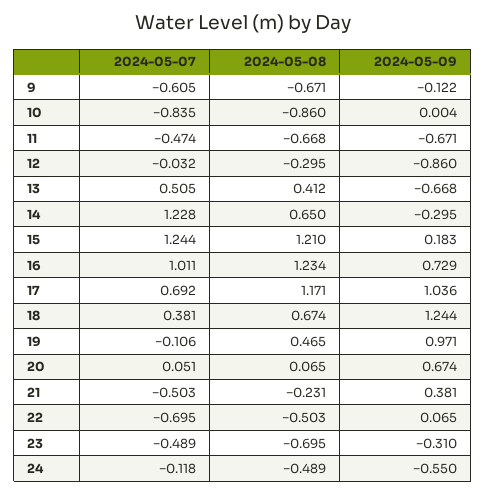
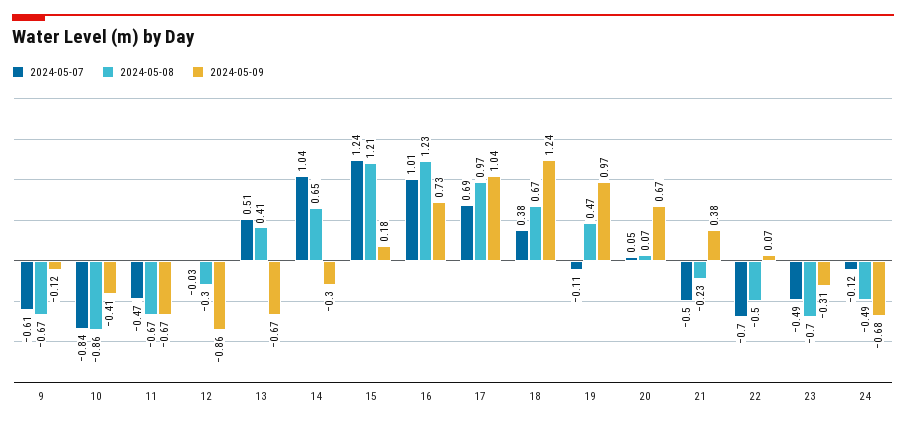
2024-05-09, 10: 0.004 -> -0.41
2024-05-07, 14: 1.228 -> 1.04
2024-05-08, 17: 1.171 -> 0.97
2024-05-09, 24: -0.55 -> -0.68

